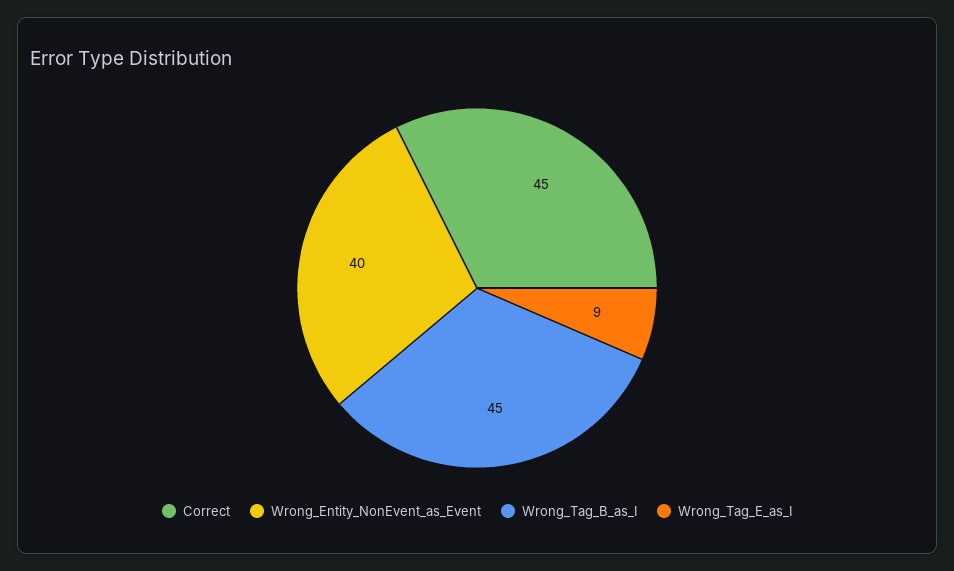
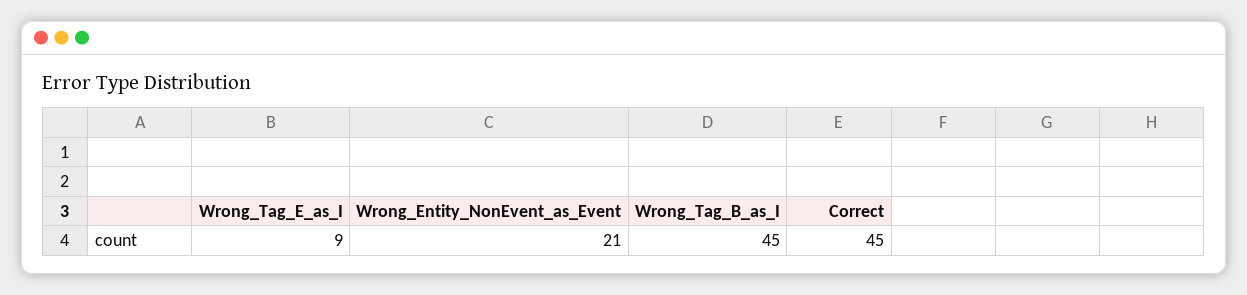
Wrong_Entity_NonEvent_as_Event: 40 -> 21

